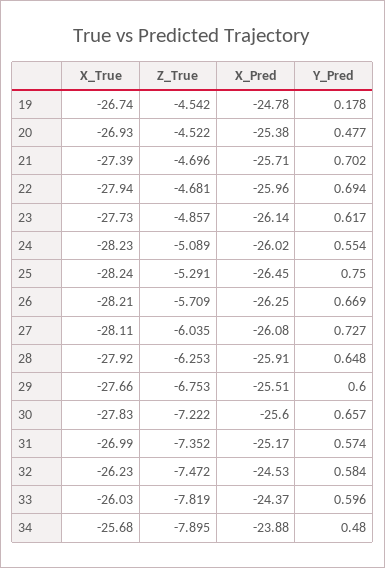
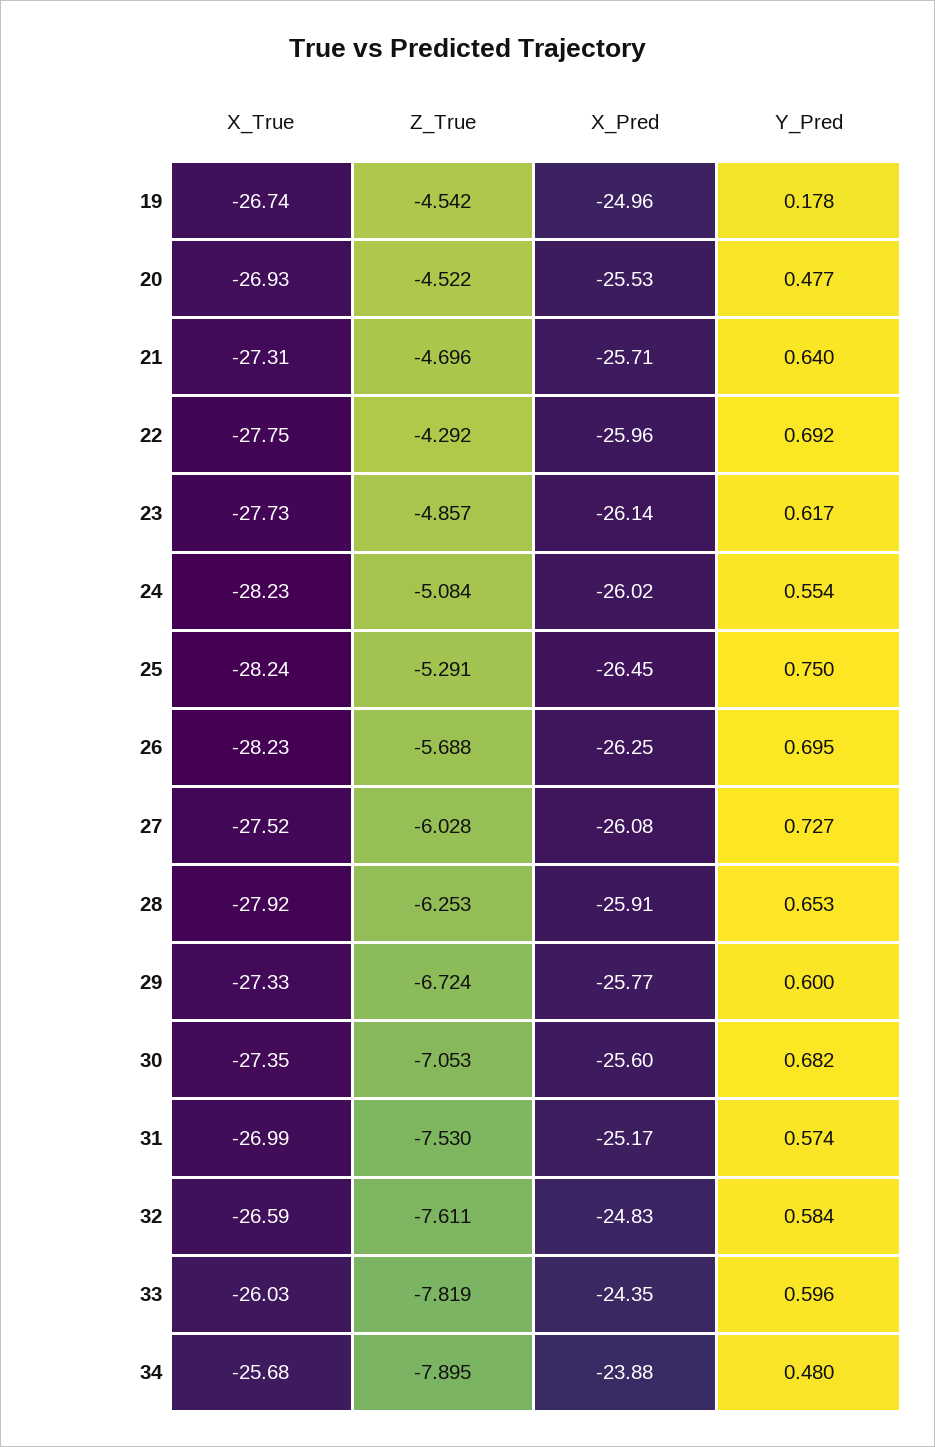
X_Pred, 19: -24.78 -> -24.96
X_Pred, 20: -25.38 -> -25.53
X_True, 21: -27.39 -> -27.31
Y_Pred, 21: 0.702 -> 0.64
X_True, 22: -27.94 -> -27.75
Z_True, 22: -4.681 -> -4.292
Y_Pred, 22: 0.694 -> 0.692
Z_True, 24: -5.089 -> -5.084
X_True, 26: -28.21 -> -28.23
Z_True, 26: -5.709 -> -5.688
Y_Pred, 26: 0.669 -> 0.695
X_True, 27: -28.11 -> -27.52
Z_True, 27: -6.035 -> -6.028
Y_Pred, 28: 0.648 -> 0.653
X_True, 29: -27.66 -> -27.33
Z_True, 29: -6.753 -> -6.724
X_Pred, 29: -25.51 -> -25.77
X_True, 30: -27.83 -> -27.35
Z_True, 30: -7.222 -> -7.053
Y_Pred, 30: 0.657 -> 0.682
Z_True, 31: -7.352 -> -7.53
X_True, 32: -26.23 -> -26.59
Z_True, 32: -7.472 -> -7.611
X_Pred, 32: -24.53 -> -24.83
X_Pred, 33: -24.37 -> -24.35

